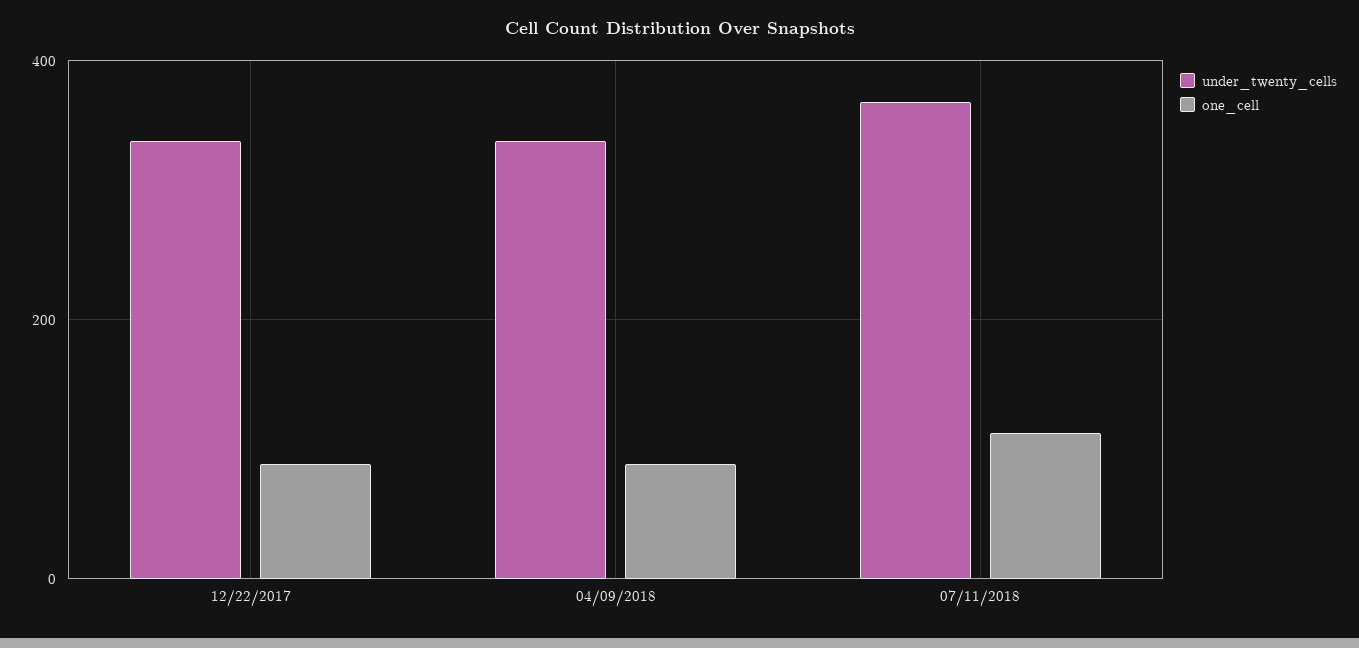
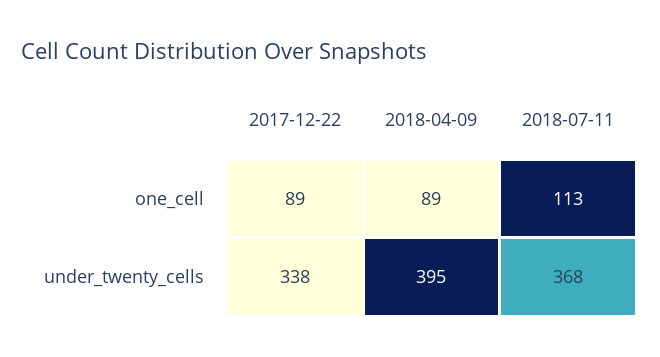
under_twenty_cells, 04/09/2018: 340 -> 395

